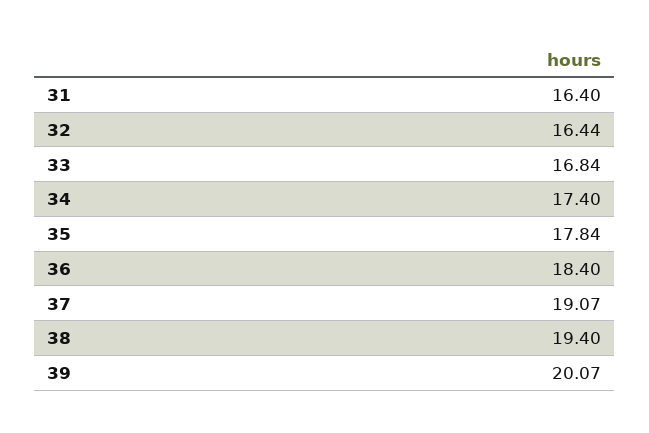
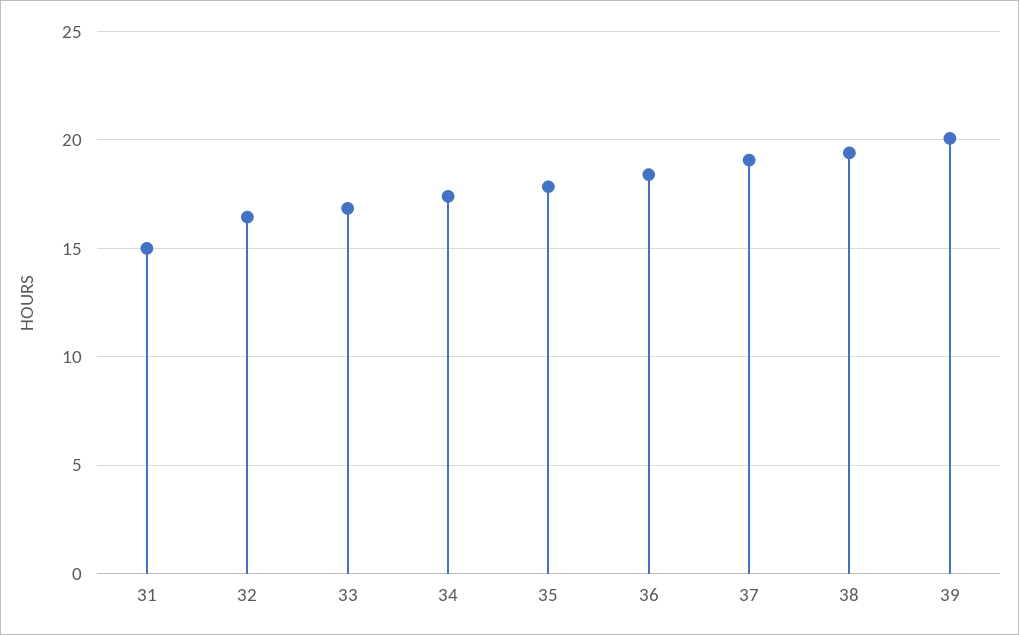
31: 16.4 -> 15

